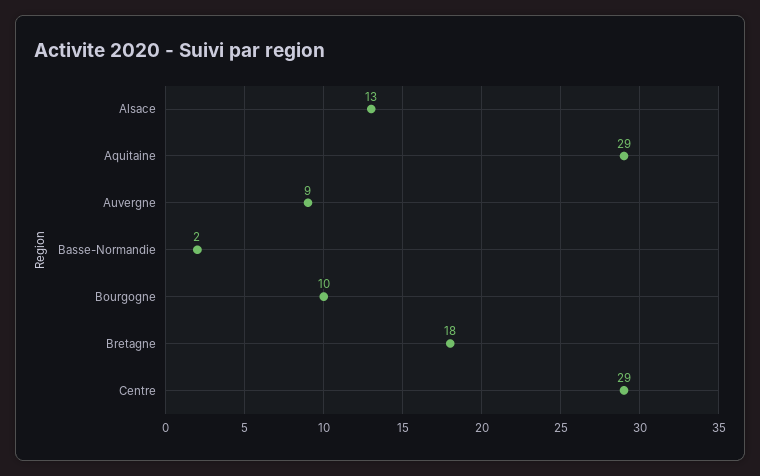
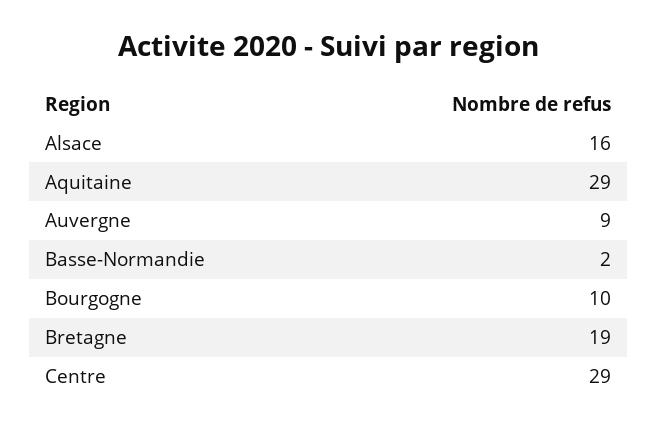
Alsace: 13 -> 16
Bretagne: 18 -> 19

